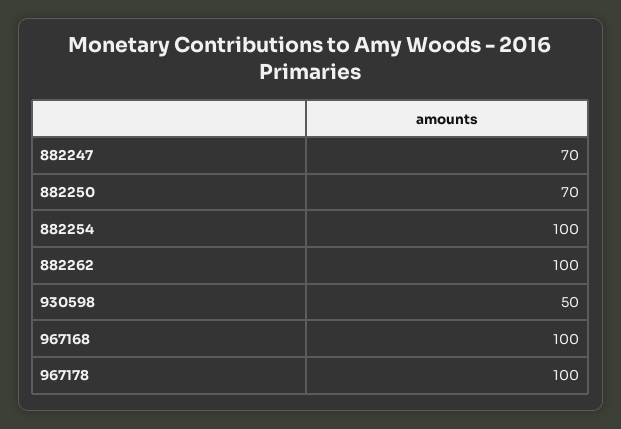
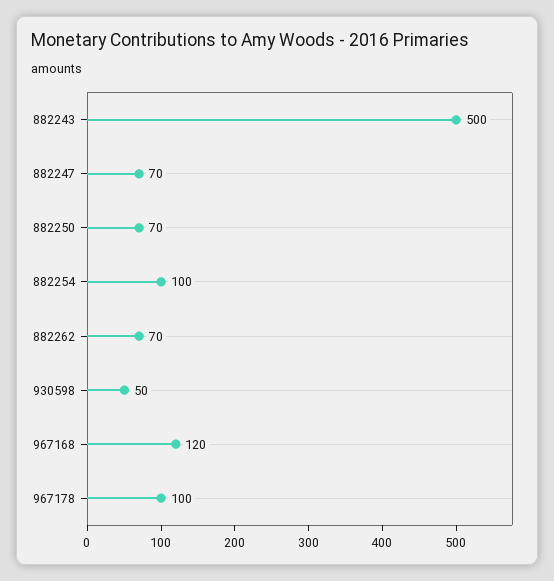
882262: 100 -> 70
967168: 100 -> 120
882243: none -> 500

